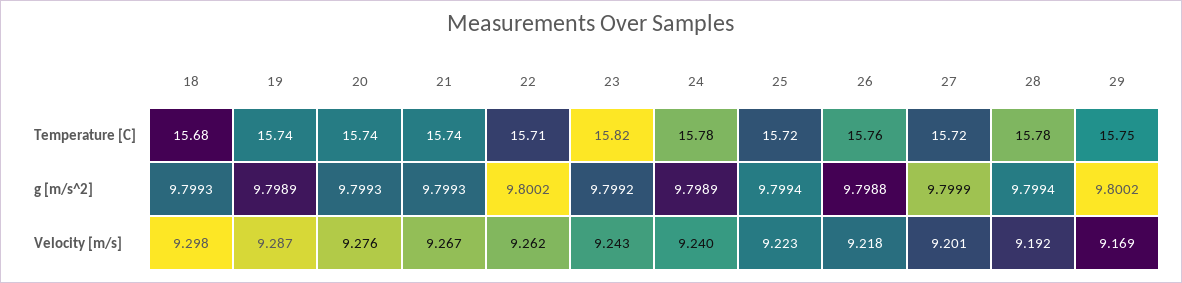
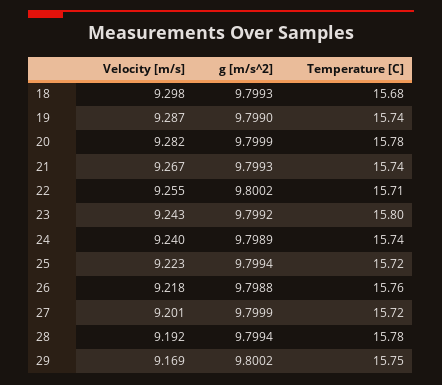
20, Temperature [C]: 15.74 -> 15.78
23, Temperature [C]: 15.82 -> 15.8
24, Temperature [C]: 15.78 -> 15.74
19, g [m/s^2]: 9.7989 -> 9.799
20, g [m/s^2]: 9.7993 -> 9.7999
20, Velocity [m/s]: 9.276 -> 9.282
22, Velocity [m/s]: 9.262 -> 9.255

